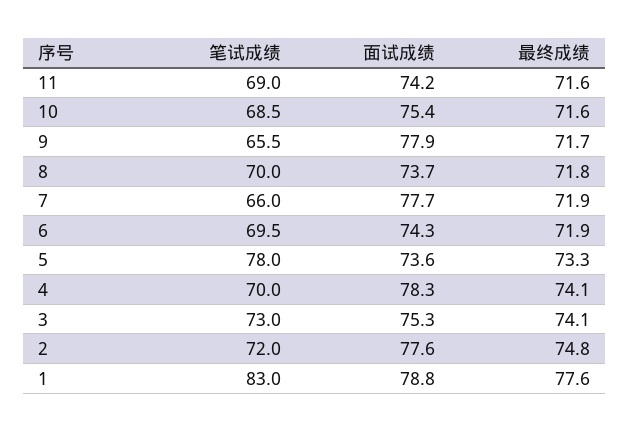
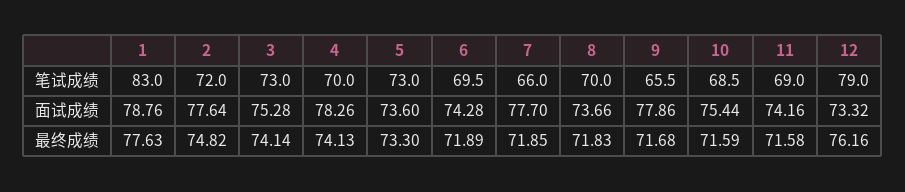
笔试成绩, 5: 78 -> 73
笔试成绩, 12: none -> 79
面试成绩, 12: none -> 73.32
最终成绩, 12: none -> 76.16

